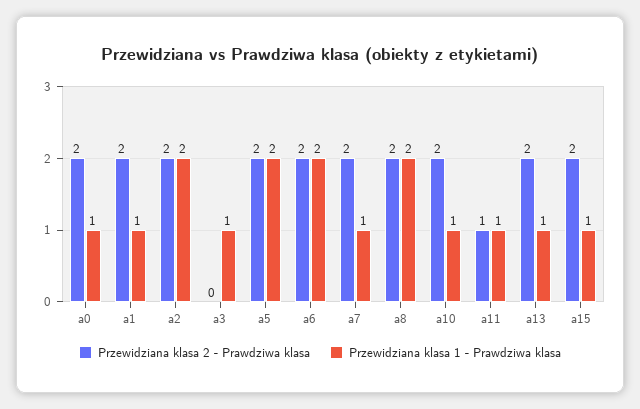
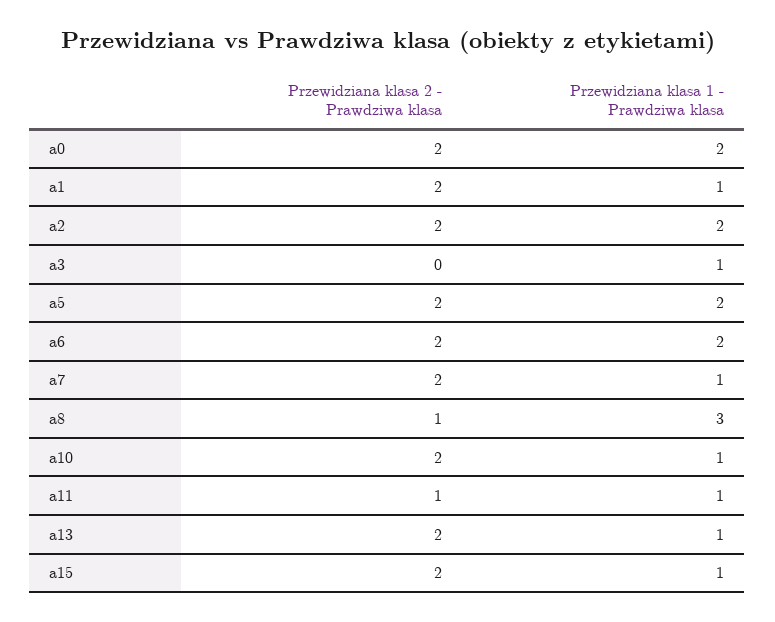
Przewidziana klasa 1 - Prawdziwa klasa, a0: 1 -> 2
Przewidziana klasa 2 - Prawdziwa klasa, a8: 2 -> 1
Przewidziana klasa 1 - Prawdziwa klasa, a8: 2 -> 3

